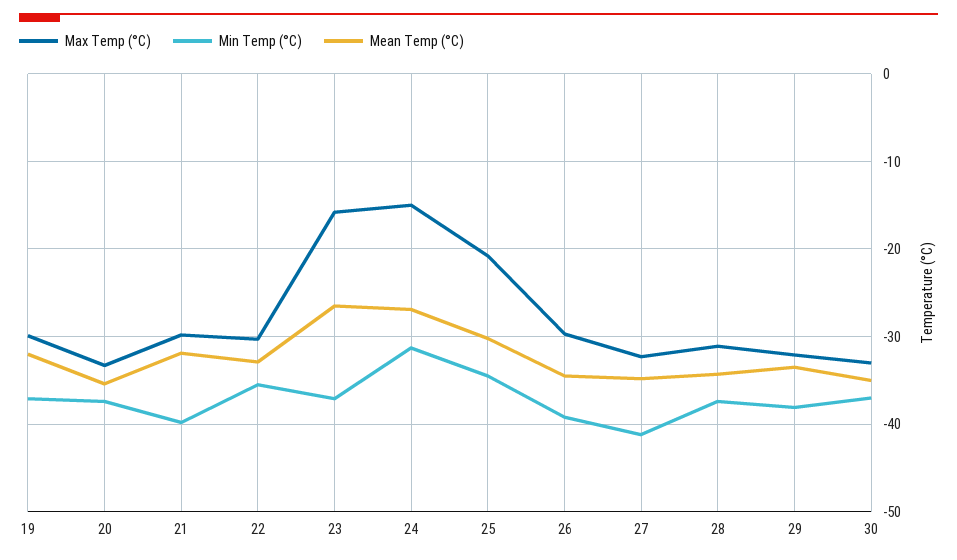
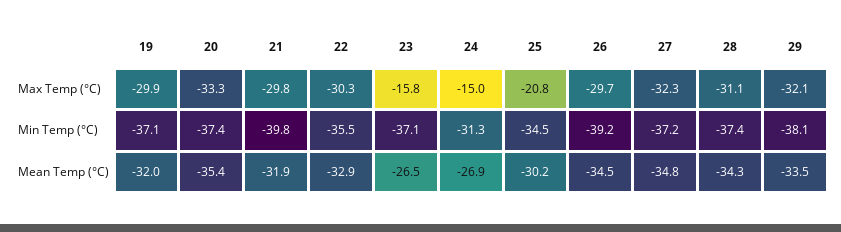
Min Temp (°C), 27: -41 -> -37.2
Max Temp (°C), 30: -33 -> none
Min Temp (°C), 30: -37 -> none
Mean Temp (°C), 30: -35 -> none

